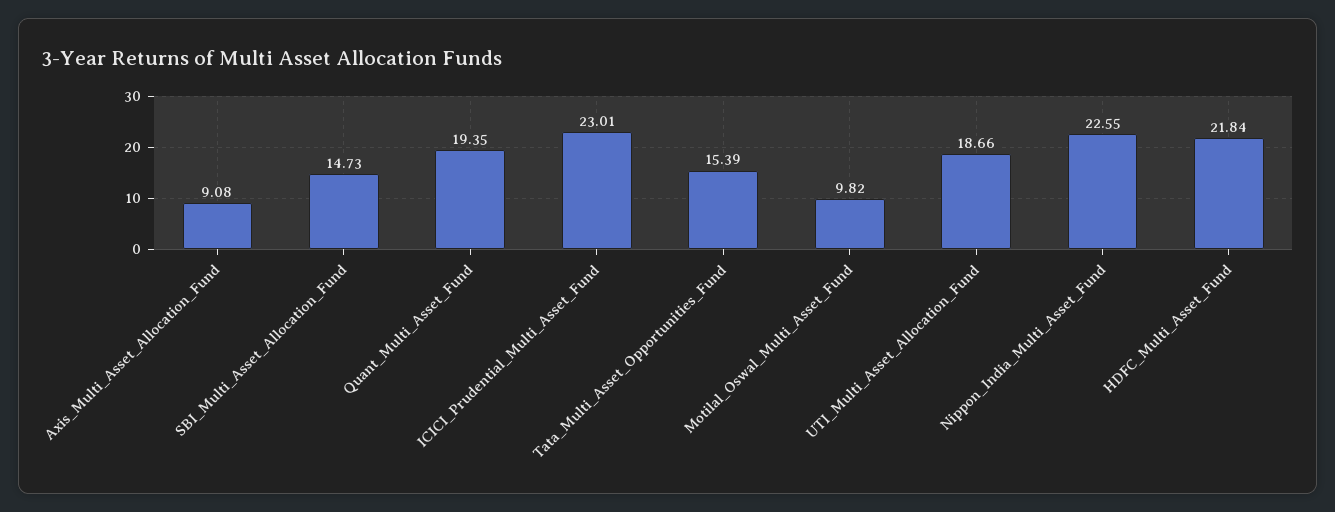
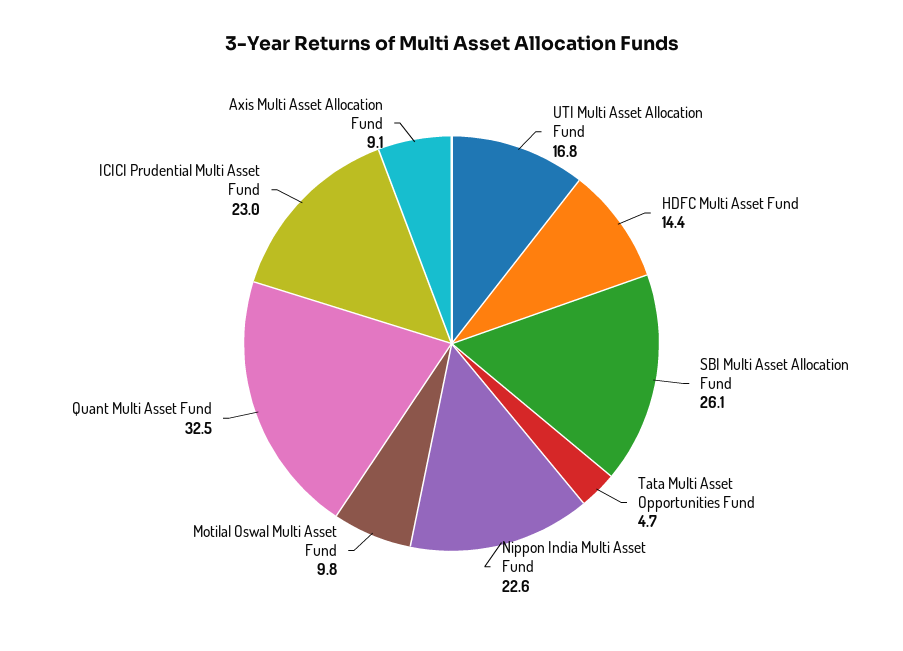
SBI_Multi_Asset_Allocation_Fund: 14.73 -> 26.1
Quant_Multi_Asset_Fund: 19.35 -> 32.5
Tata_Multi_Asset_Opportunities_Fund: 15.39 -> 4.7
UTI_Multi_Asset_Allocation_Fund: 18.66 -> 16.8
HDFC_Multi_Asset_Fund: 21.84 -> 14.4

